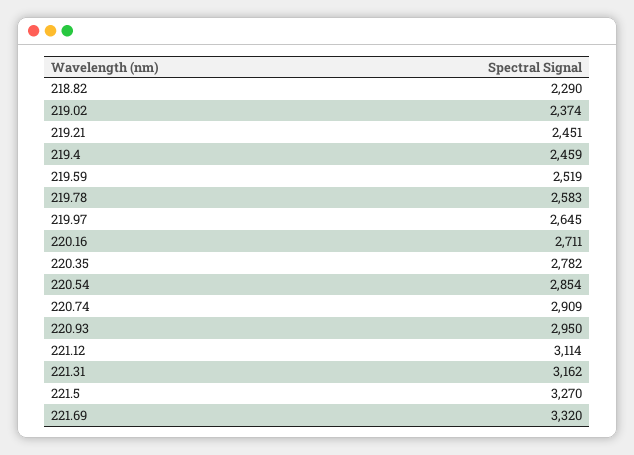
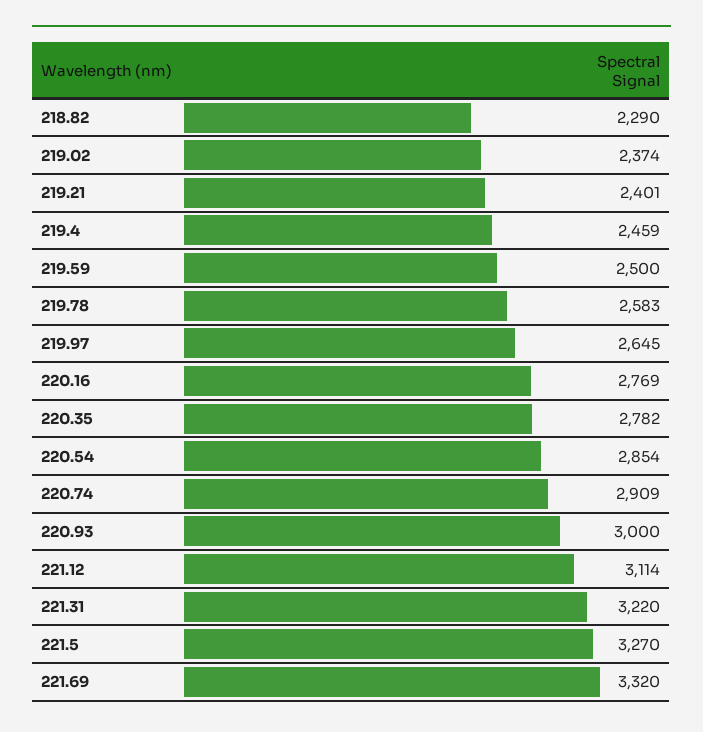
219.21: 2451 -> 2401
219.59: 2519 -> 2500
220.16: 2711 -> 2769
220.93: 2950 -> 3000
221.31: 3162 -> 3220

